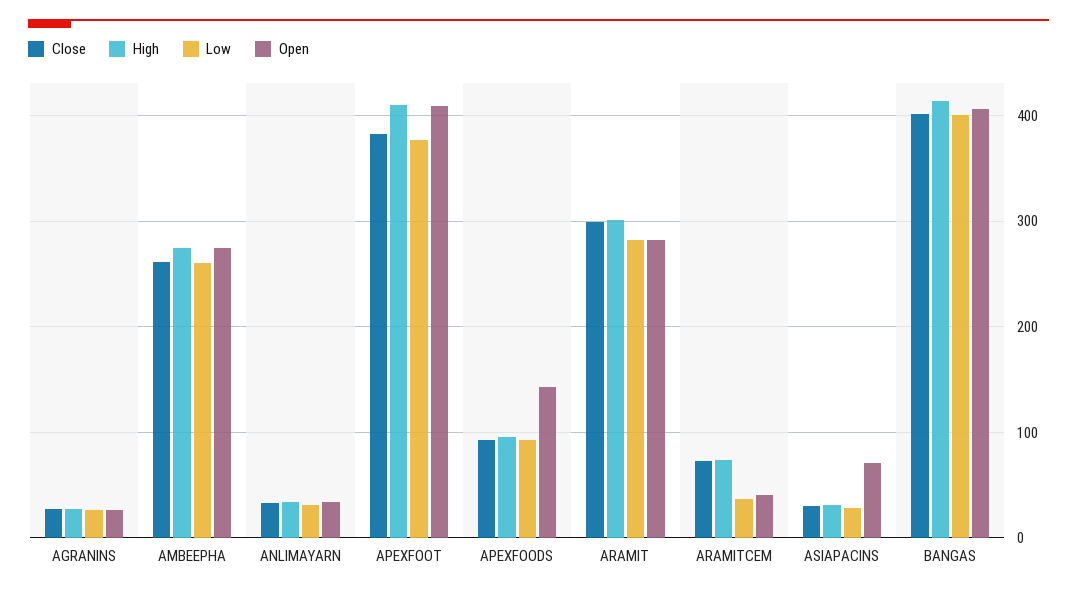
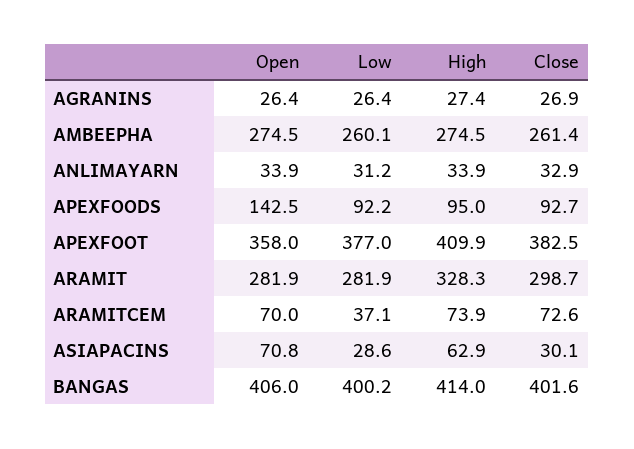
Open, APEXFOOT: 410 -> 358
High, ARAMIT: 300 -> 328.3
Open, ARAMITCEM: 40 -> 70
High, ASIAPACINS: 30 -> 62.9

